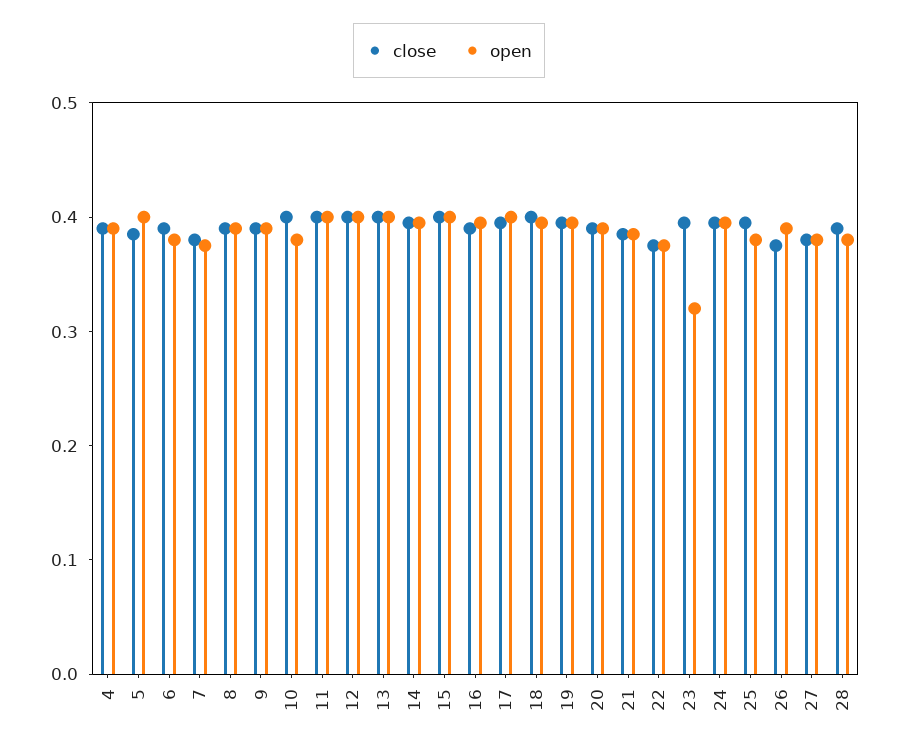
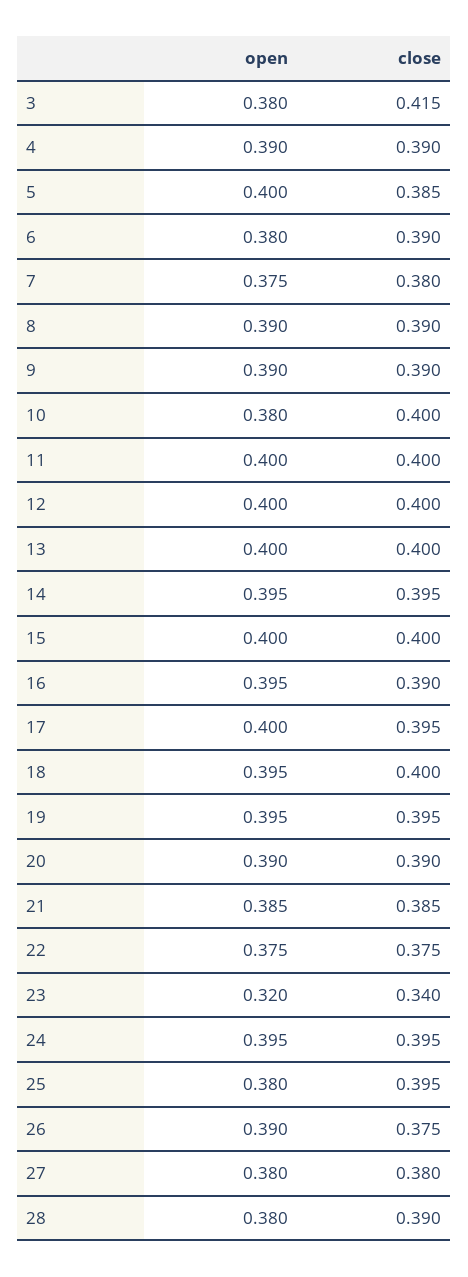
close, 23: 0.4 -> 0.34
open, 3: none -> 0.38
close, 3: none -> 0.415

